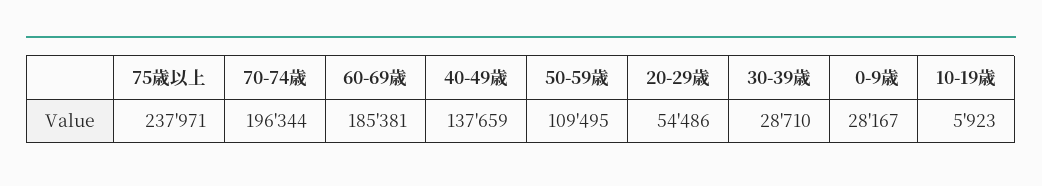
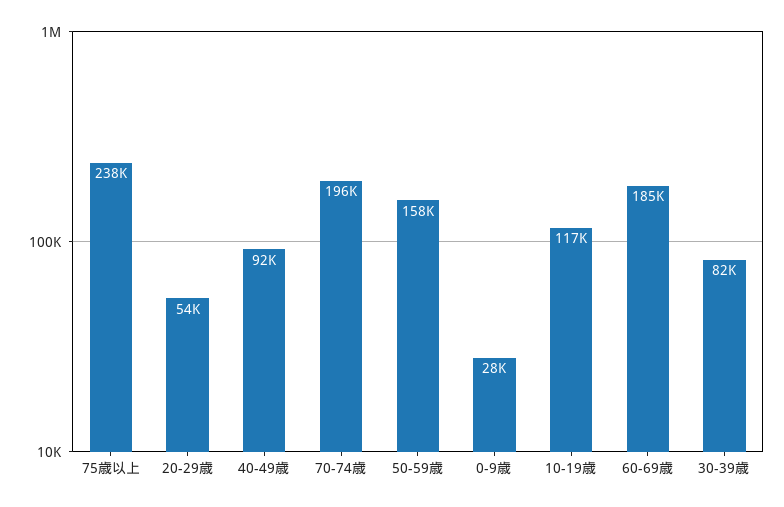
40-49歳: 137659 -> 92000
50-59歳: 109495 -> 158000
30-39歳: 28710 -> 82000
10-19歳: 5923 -> 117000

